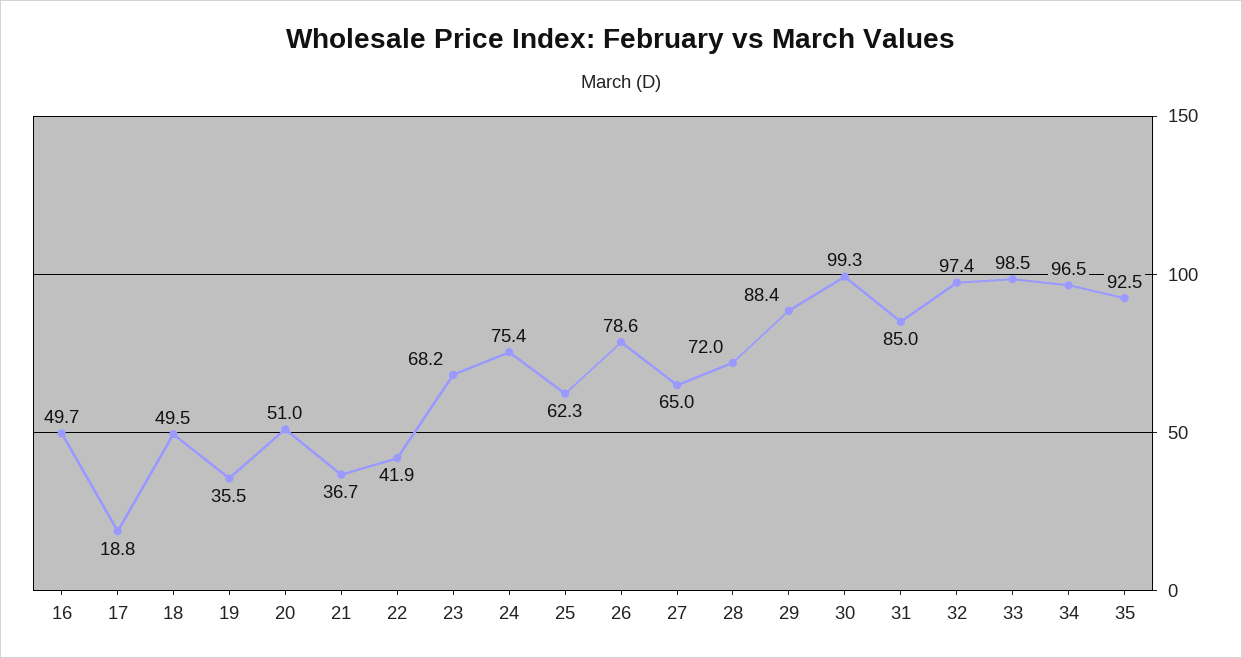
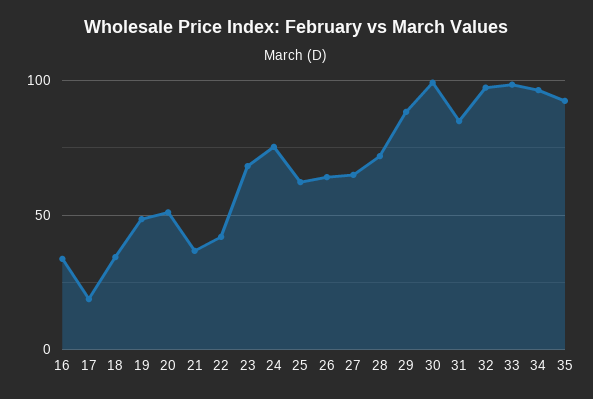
16: 49.7 -> 35
18: 49.5 -> 35
19: 35.5 -> 50
26: 78.6 -> 65

